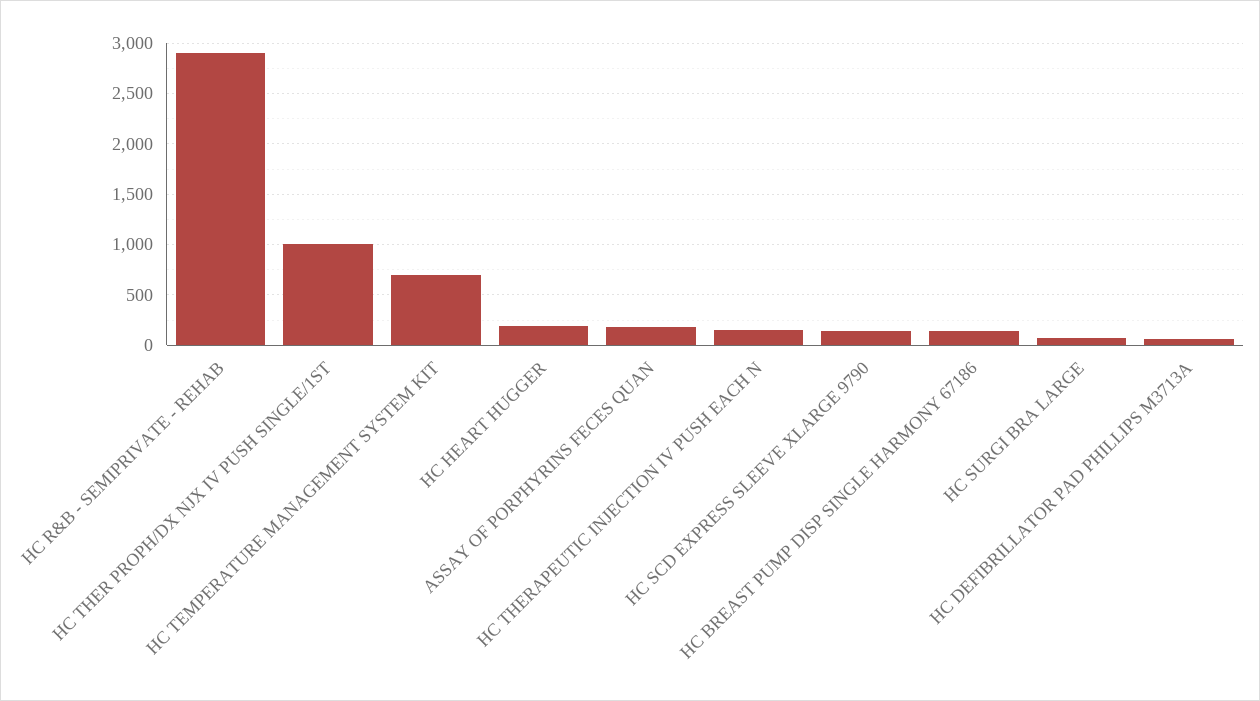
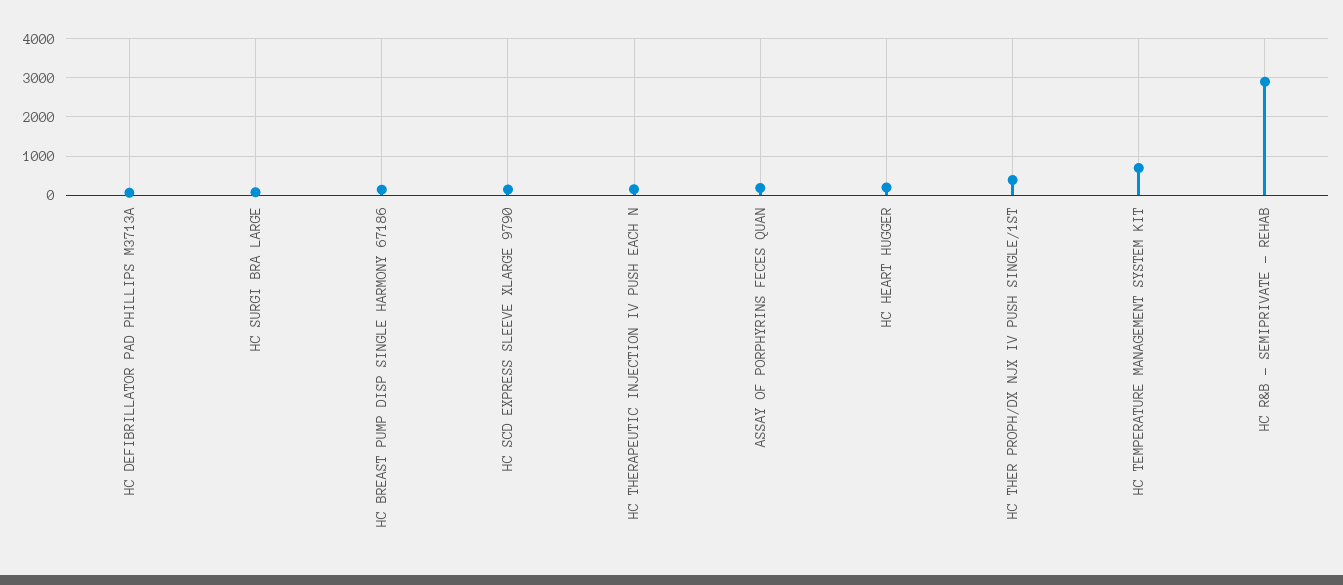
HC THER PROPH/DX NJX IV PUSH SINGLE/1ST: 1000 -> 400

